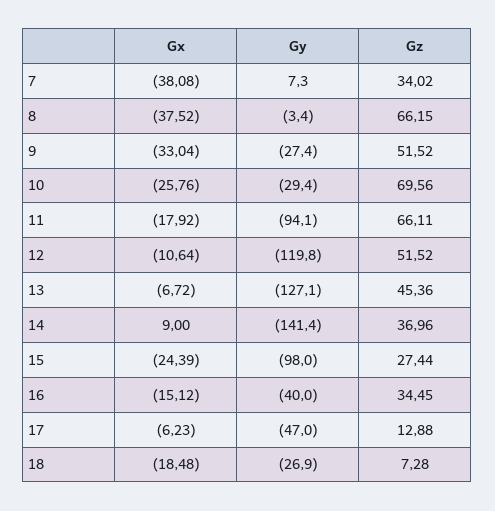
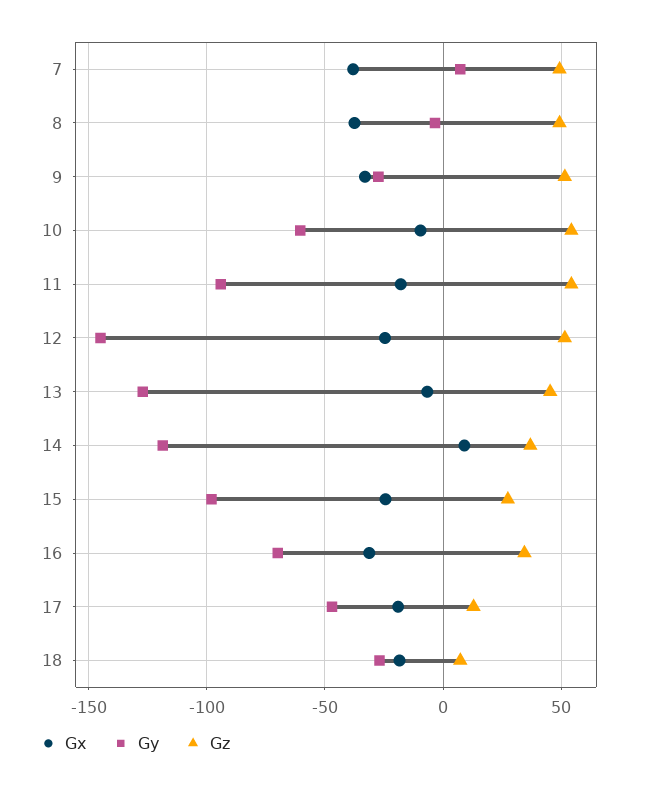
Gz, 7: 34.02 -> 50
Gz, 8: 66.15 -> 50
Gx, 10: -25.76 -> -10
Gy, 10: -29.4 -> -60
Gz, 10: 69.56 -> 55
Gz, 11: 66.11 -> 55
Gx, 12: -10.64 -> -25
Gy, 12: -119.8 -> -145
Gy, 14: -141.4 -> -120
Gx, 16: -15.12 -> -30
Gy, 16: -40 -> -70
Gx, 17: -6.23 -> -20

